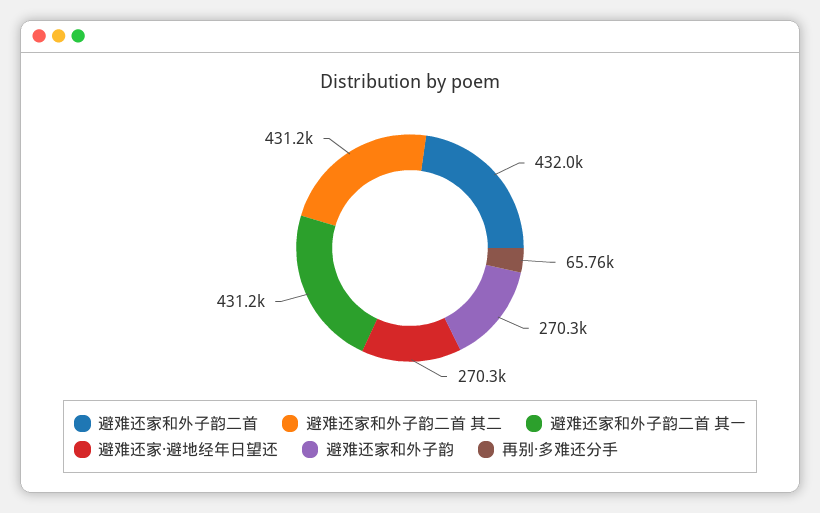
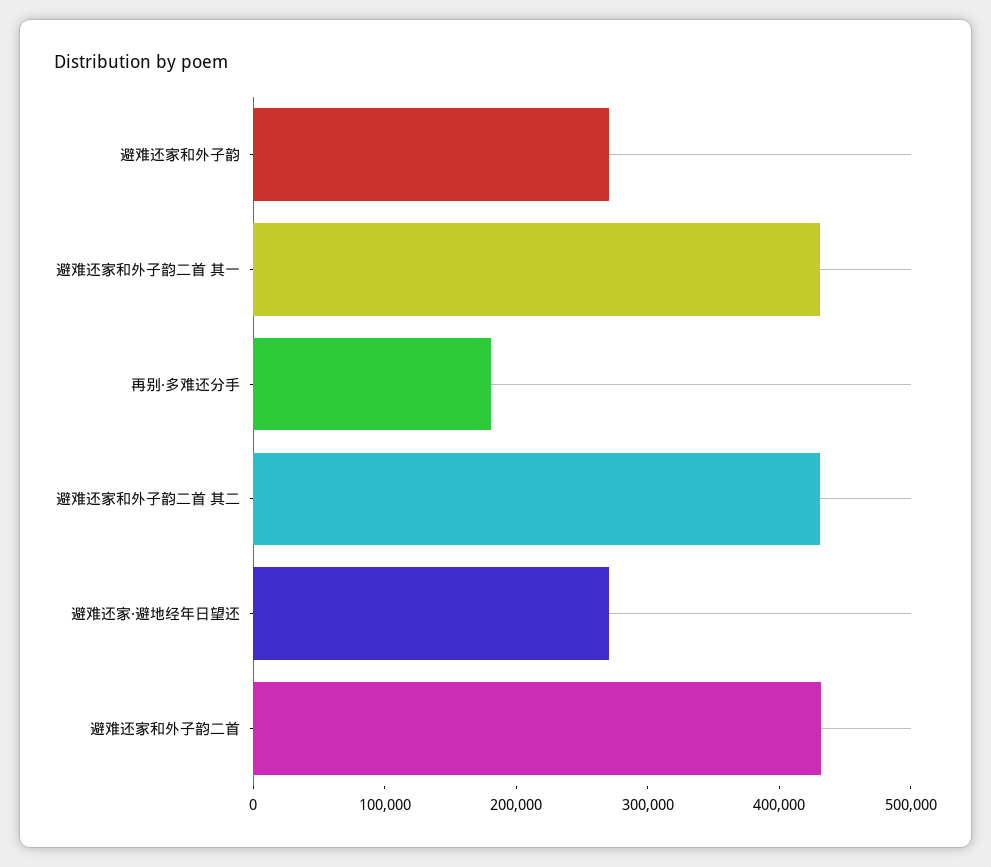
再别·多难还分手: 65760 -> 180000

